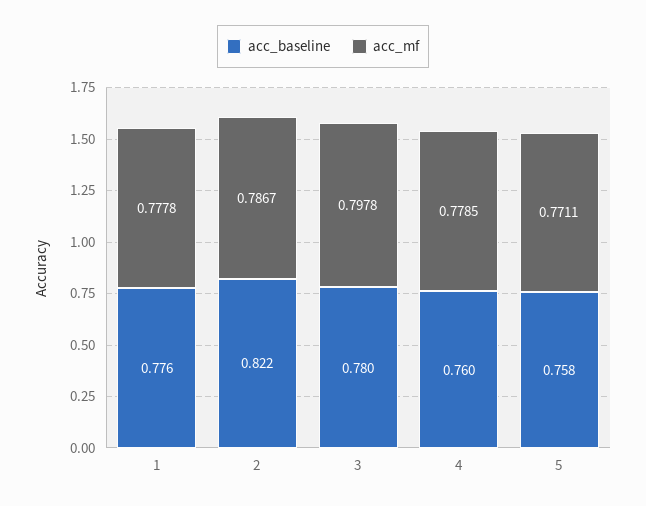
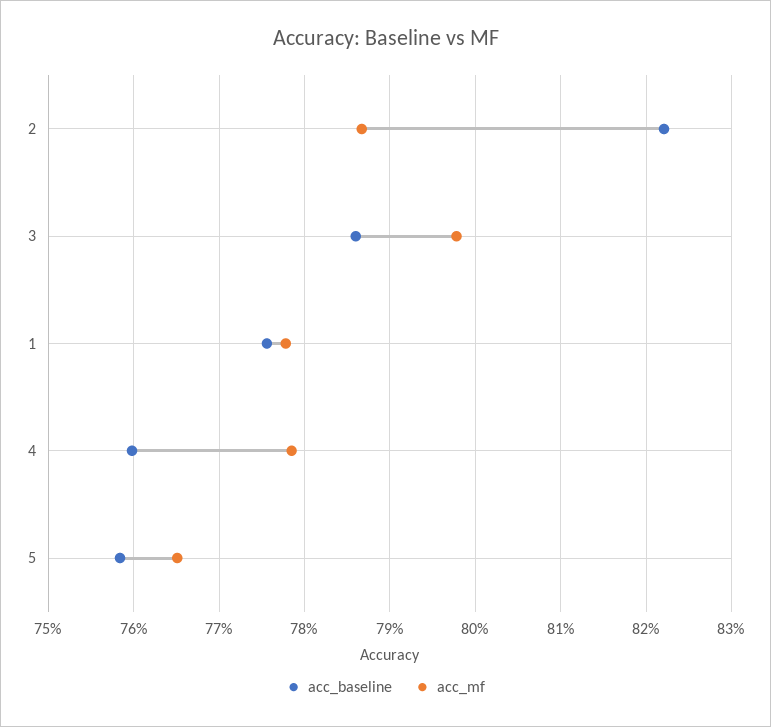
acc_baseline, 3: 0.78 -> 0.786
acc_mf, 5: 0.7711 -> 0.765

